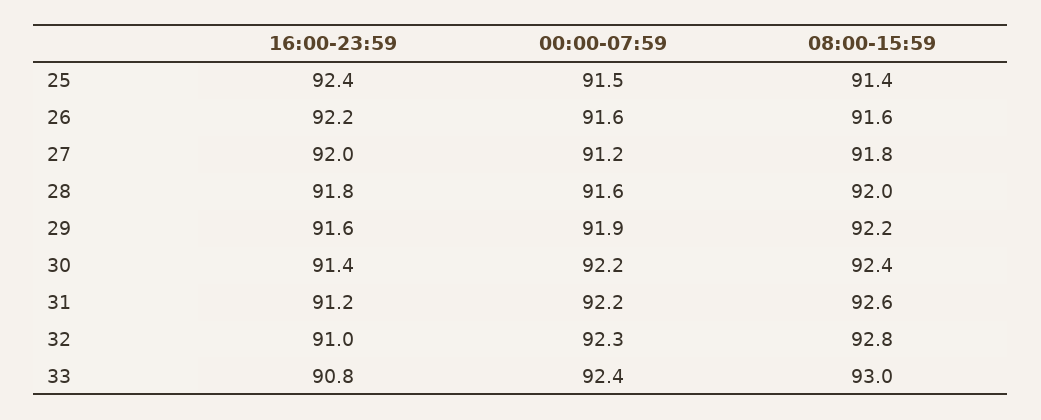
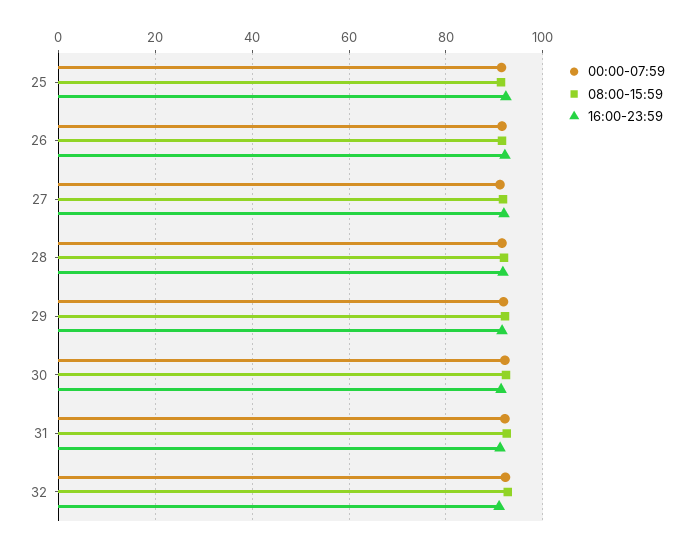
16:00-23:59, 33: 90.8 -> none
00:00-07:59, 33: 92.4 -> none
08:00-15:59, 33: 93 -> none

